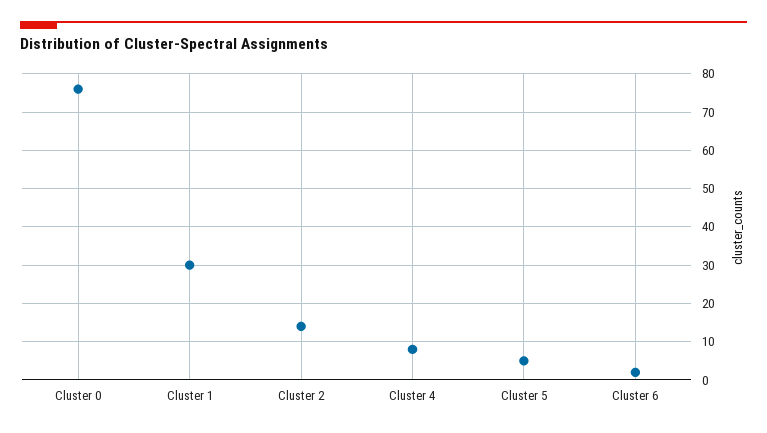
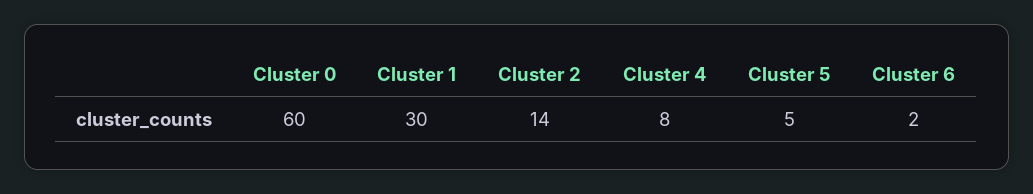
Cluster 0: 75 -> 60

